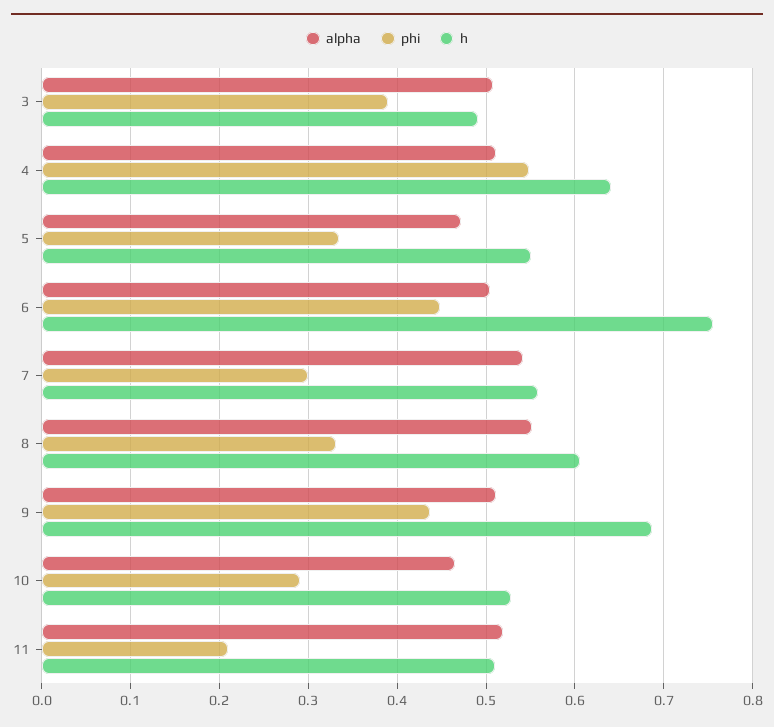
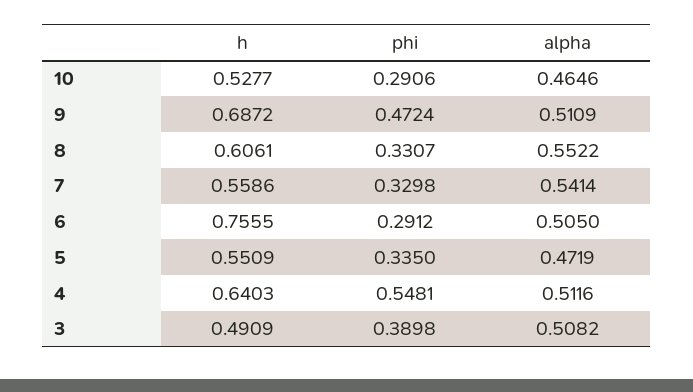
phi, 6: 0.45 -> 0.2912
phi, 7: 0.3 -> 0.3298
phi, 9: 0.44 -> 0.4724
alpha, 11: 0.52 -> none
phi, 11: 0.21 -> none
h, 11: 0.51 -> none

